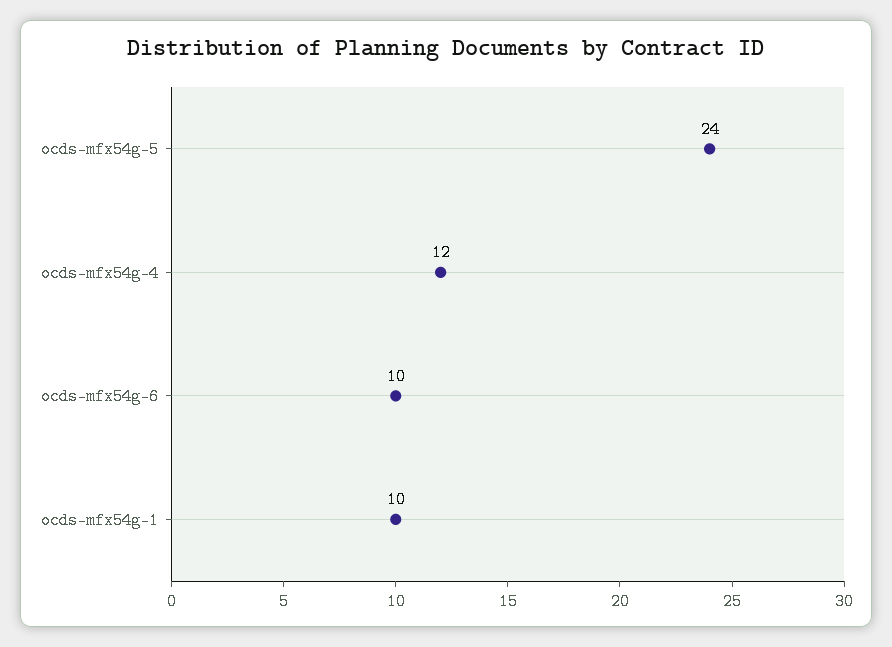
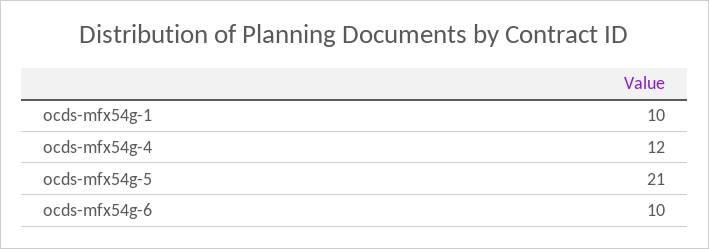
ocds-mfx54g-5: 24 -> 21

